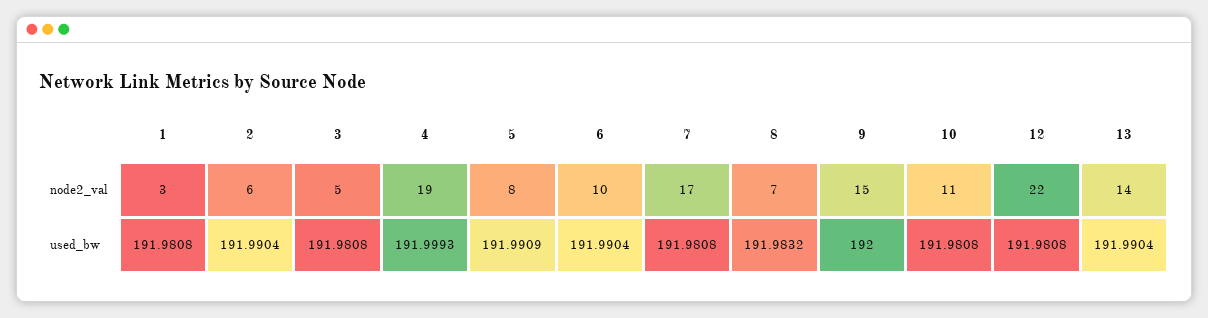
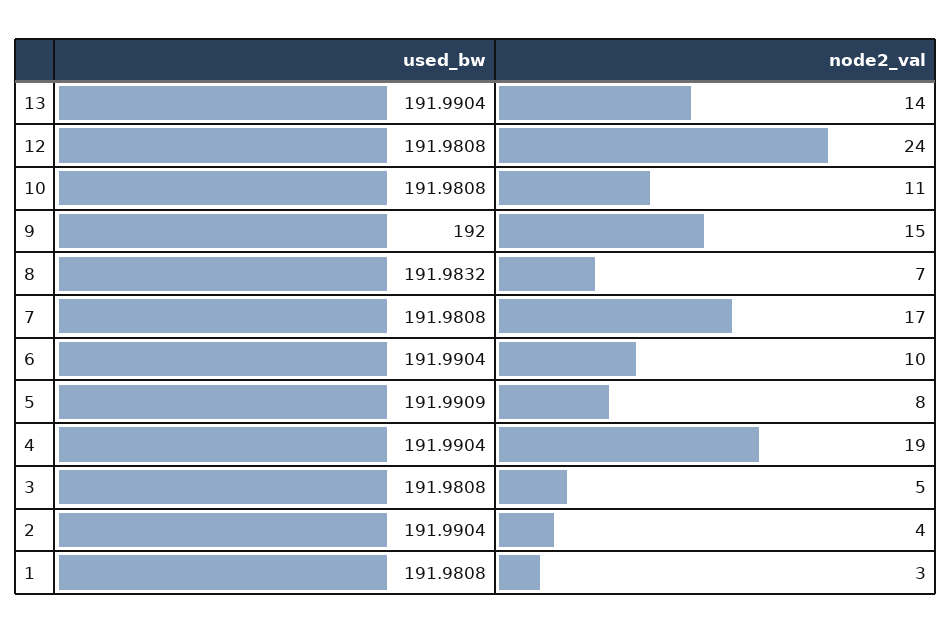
2, node2_val: 6 -> 4
12, node2_val: 22 -> 24
4, used_bw: 191.9993 -> 191.9904

